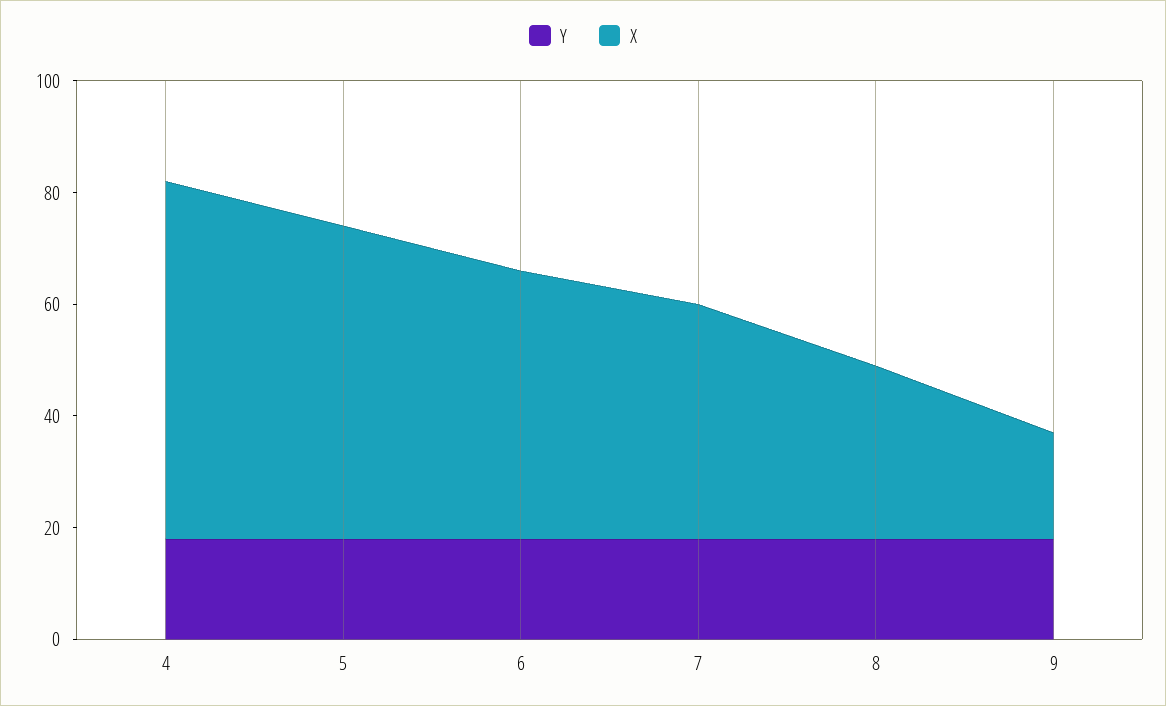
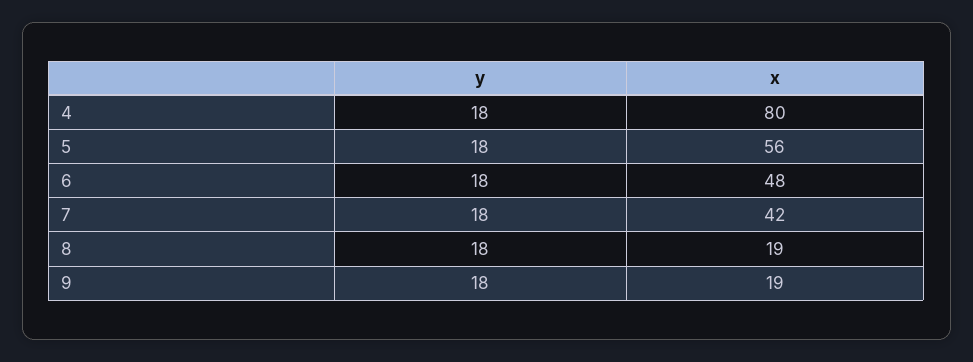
X, 4: 65 -> 80
X, 8: 30 -> 19

